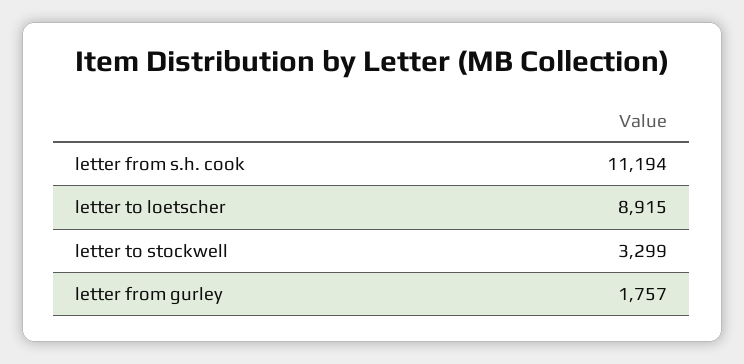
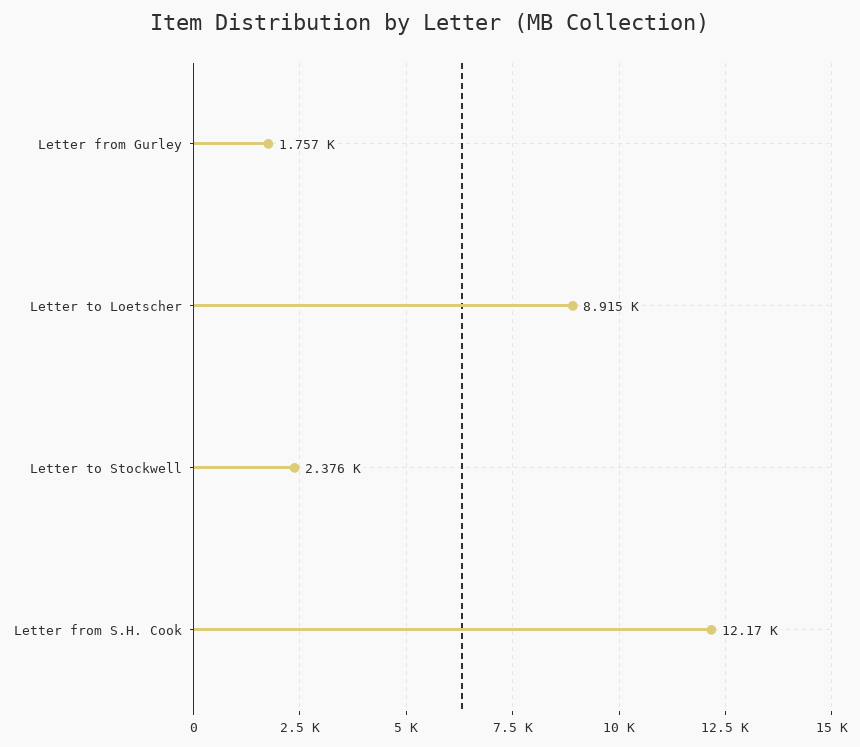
letter from s.h. cook: 11194 -> 12170
letter to stockwell: 3299 -> 2376

